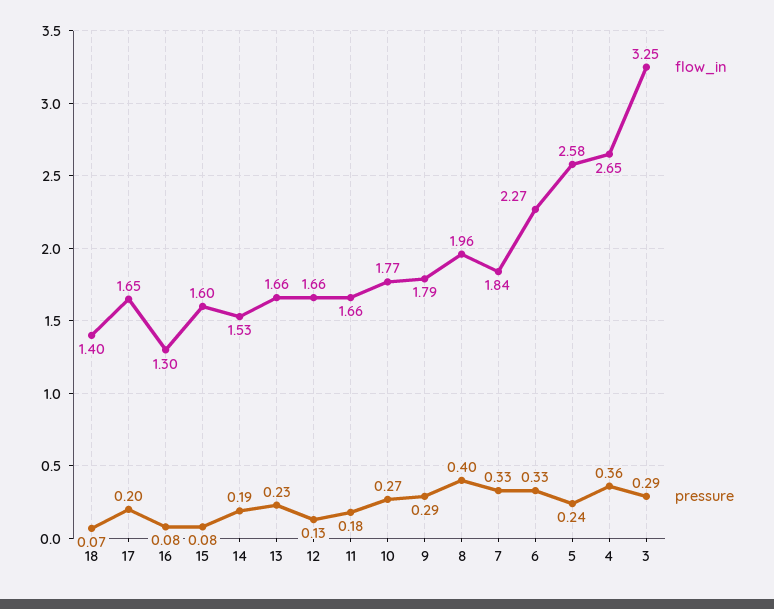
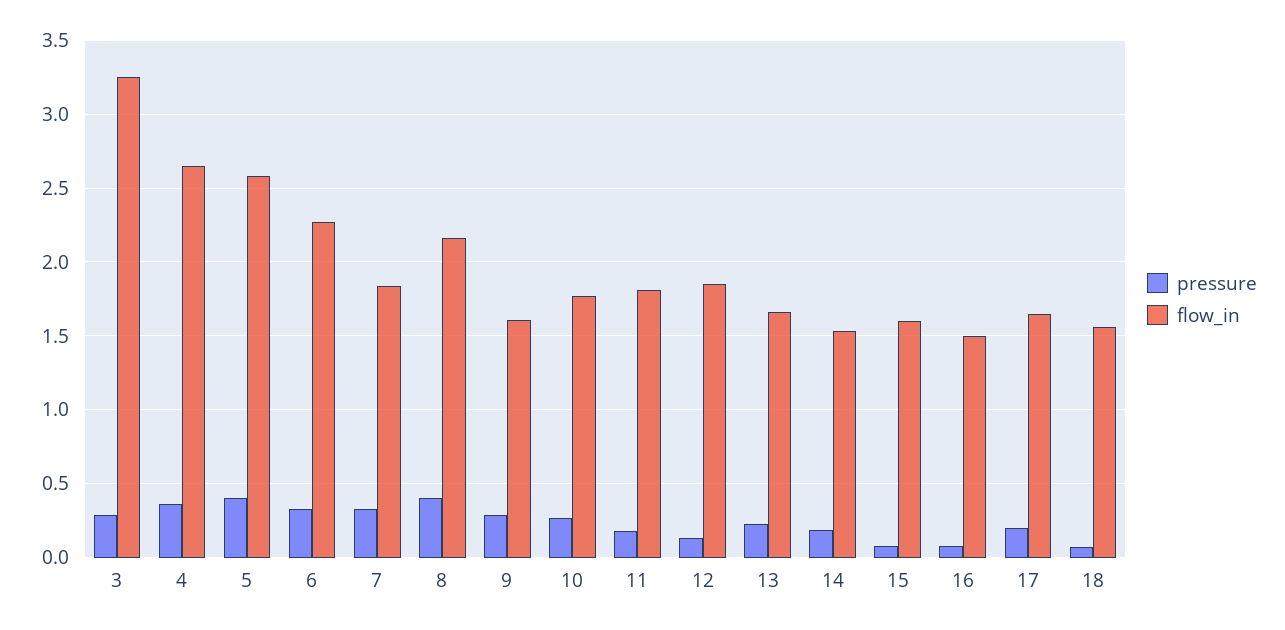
flow_in, 18: 1.4 -> 1.55
flow_in, 16: 1.3 -> 1.5
flow_in, 12: 1.66 -> 1.85
flow_in, 11: 1.66 -> 1.8
flow_in, 9: 1.79 -> 1.6
flow_in, 8: 1.96 -> 2.15
pressure, 5: 0.24 -> 0.4

